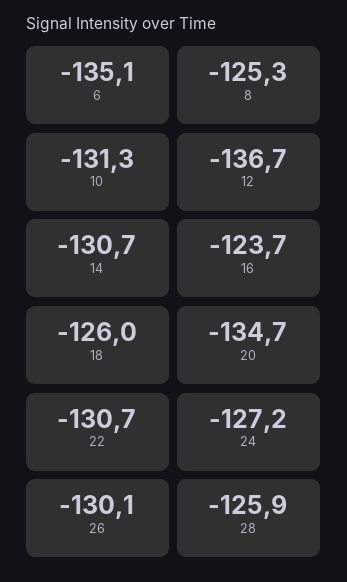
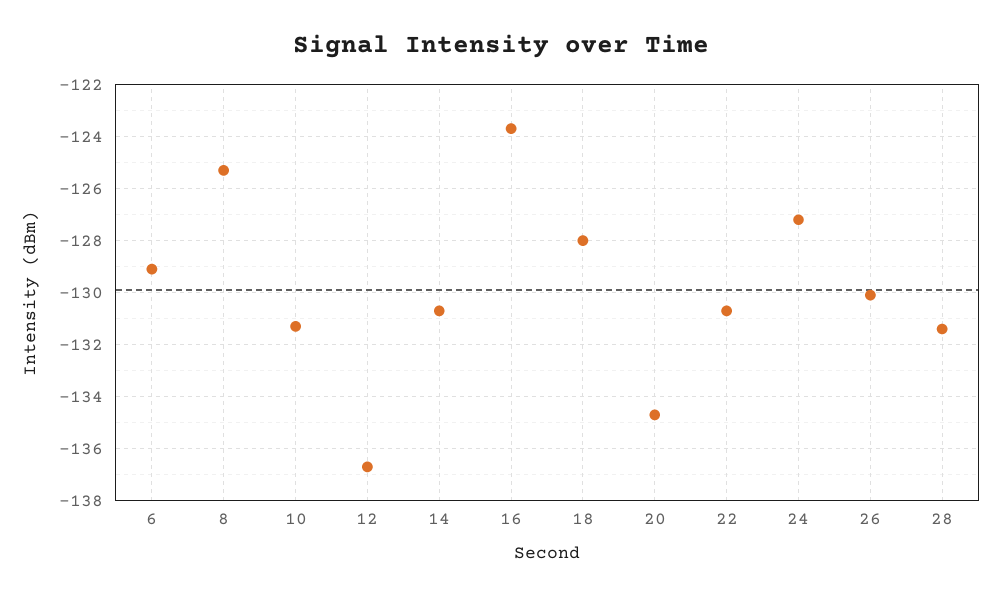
6: -135.1 -> -129
18: -126 -> -128
28: -125.9 -> -131.5

